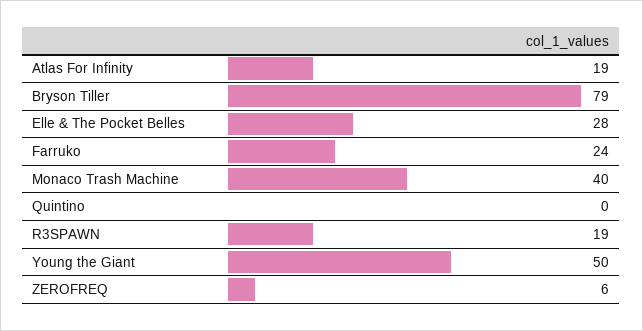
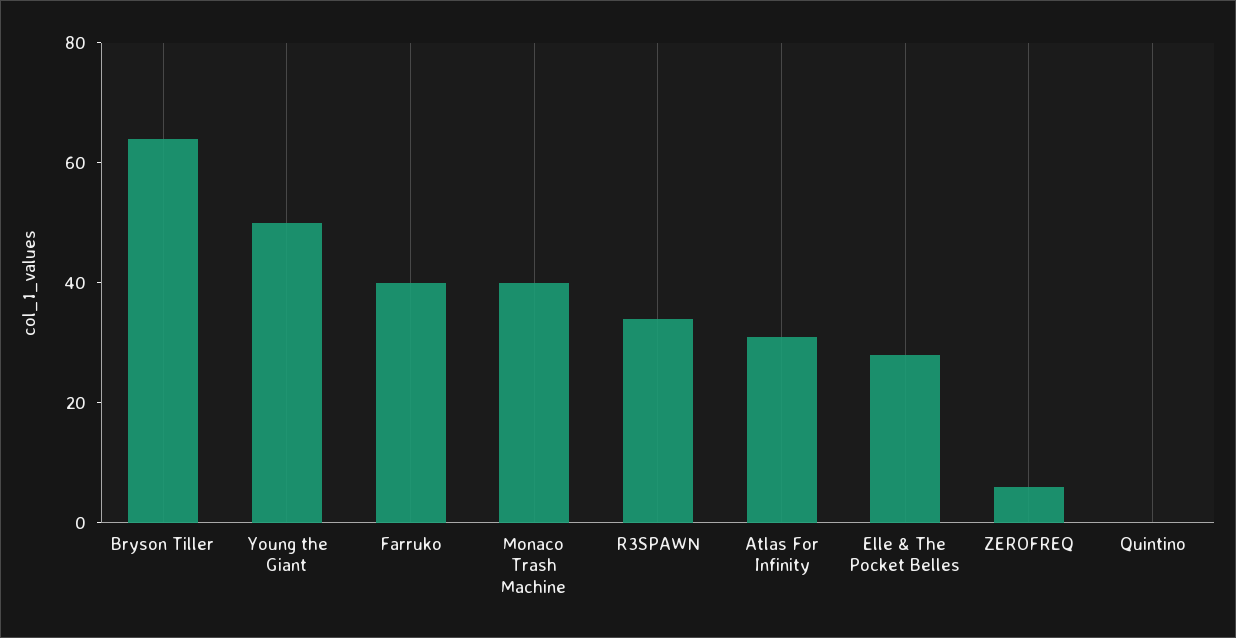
Atlas For Infinity: 19 -> 30
Bryson Tiller: 79 -> 65
Farruko: 24 -> 40
R3SPAWN: 19 -> 35

